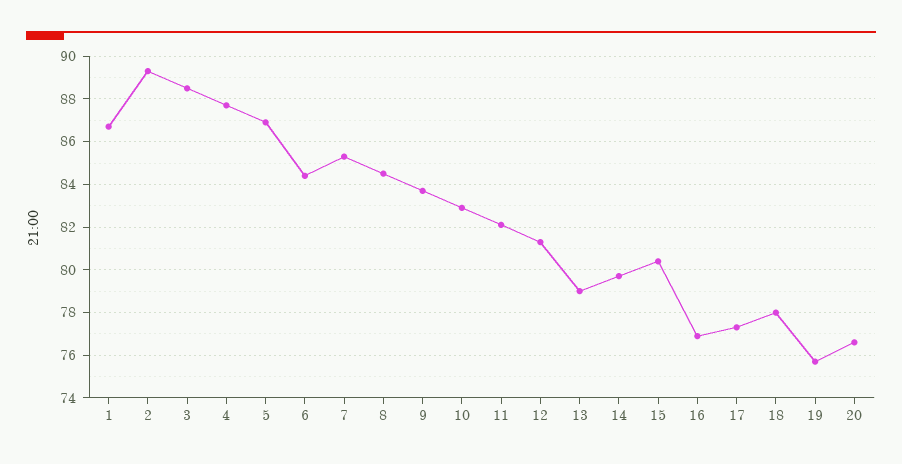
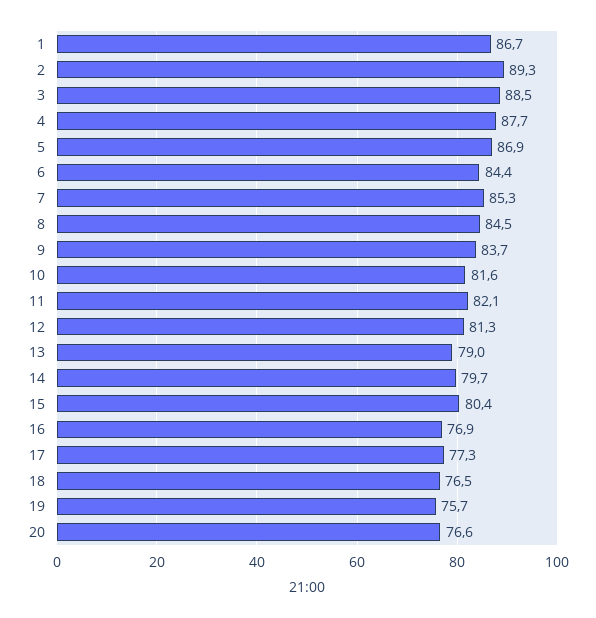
10: 83 -> 81.6
18: 78 -> 76.5

